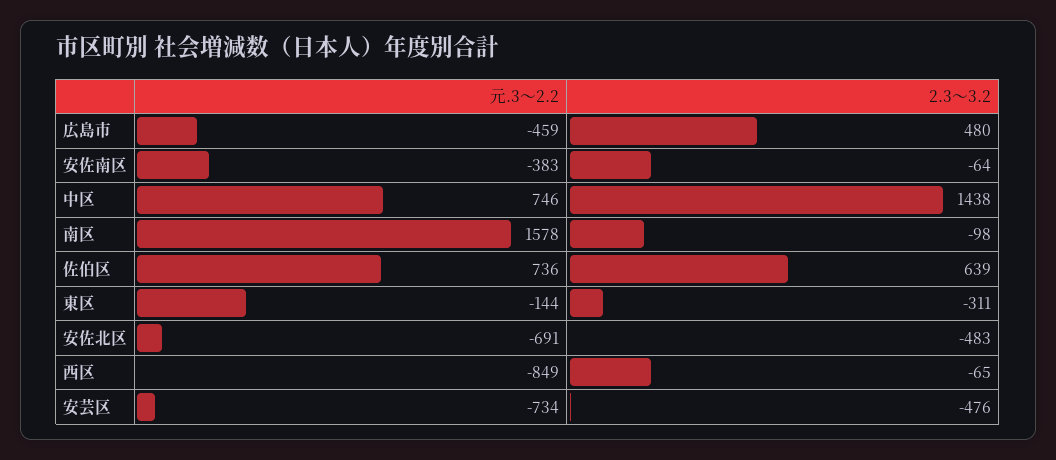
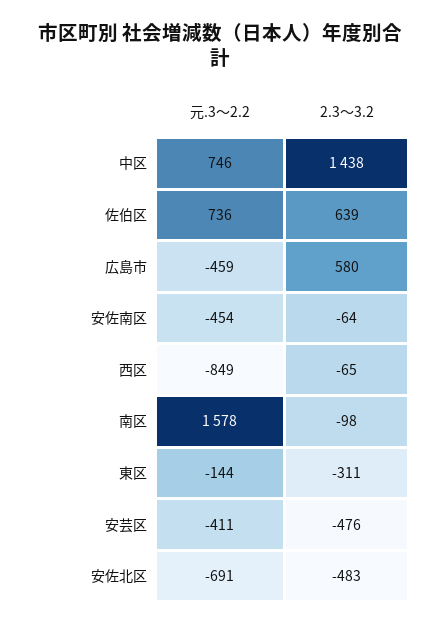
2.3～3.2, 広島市: 480 -> 580
元.3～2.2, 安佐南区: -383 -> -454
元.3～2.2, 安芸区: -734 -> -411

